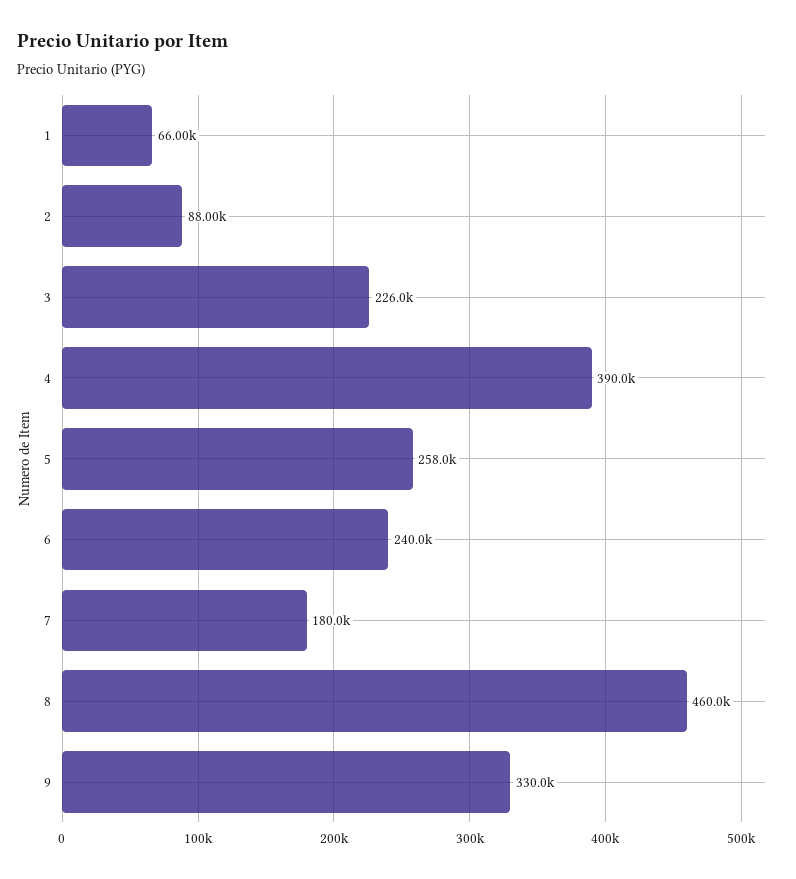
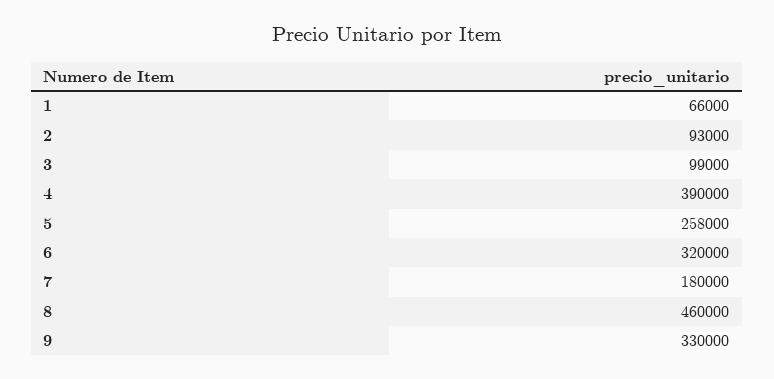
2: 88000 -> 93000
3: 226000 -> 99000
6: 240000 -> 320000

